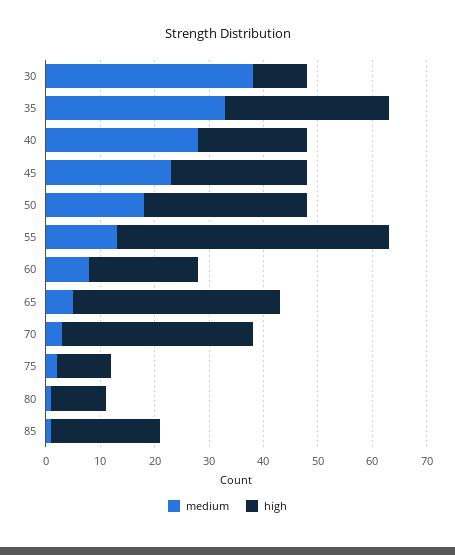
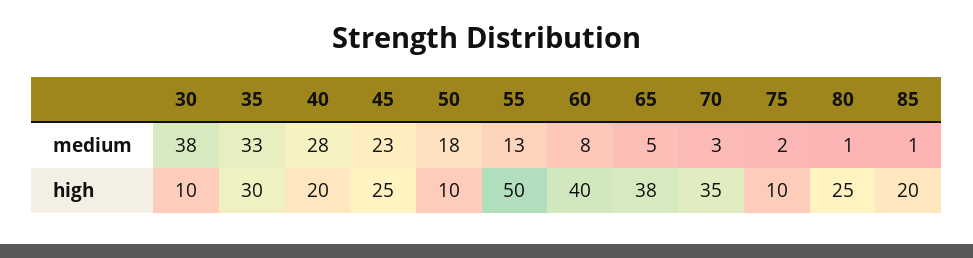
high, 50: 30 -> 10
high, 60: 20 -> 40
high, 80: 10 -> 25

